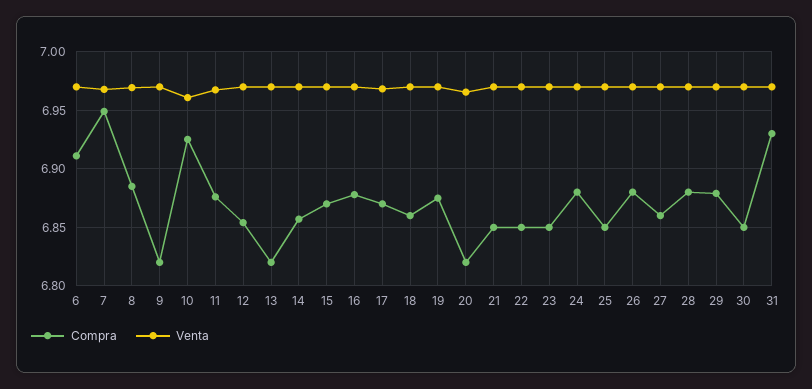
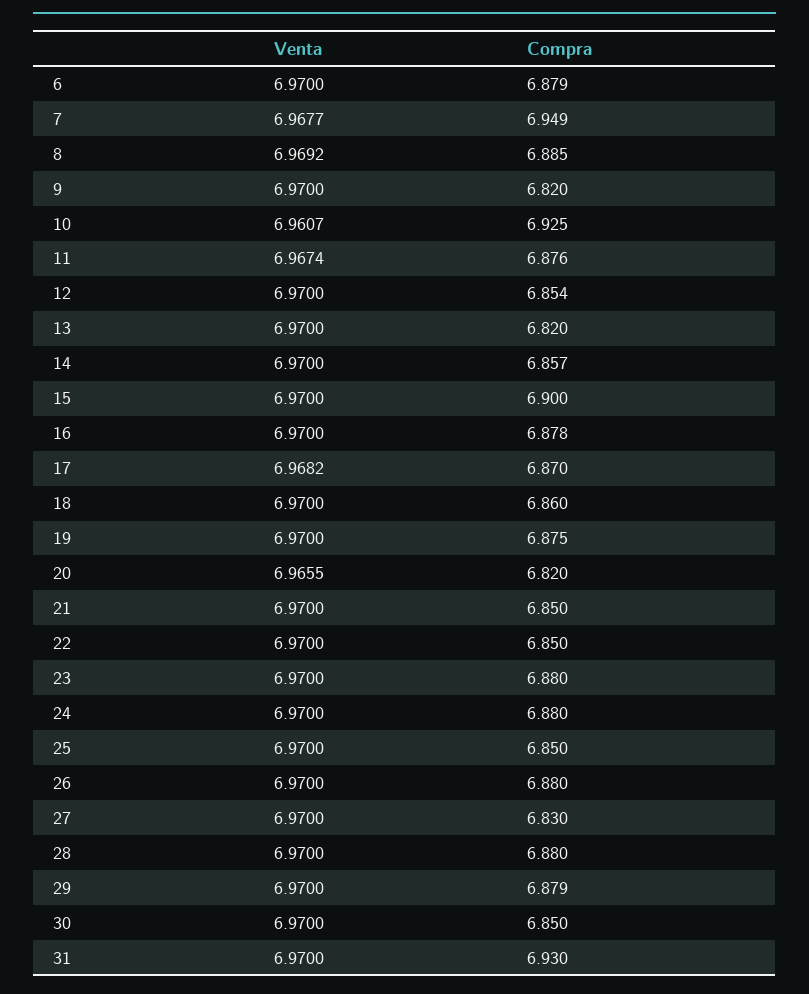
Compra, 6: 6.91 -> 6.879
Compra, 15: 6.87 -> 6.9
Compra, 23: 6.85 -> 6.88
Compra, 27: 6.86 -> 6.83

